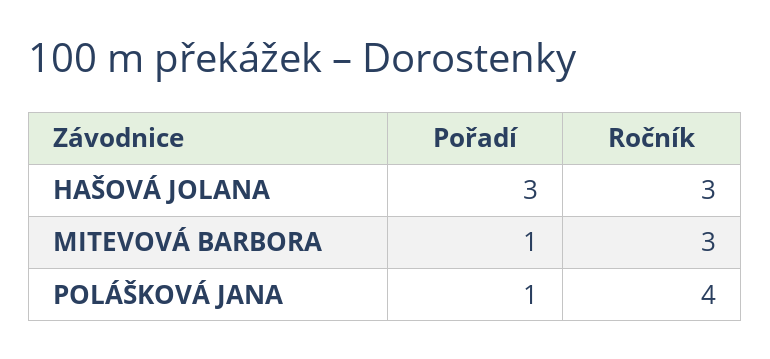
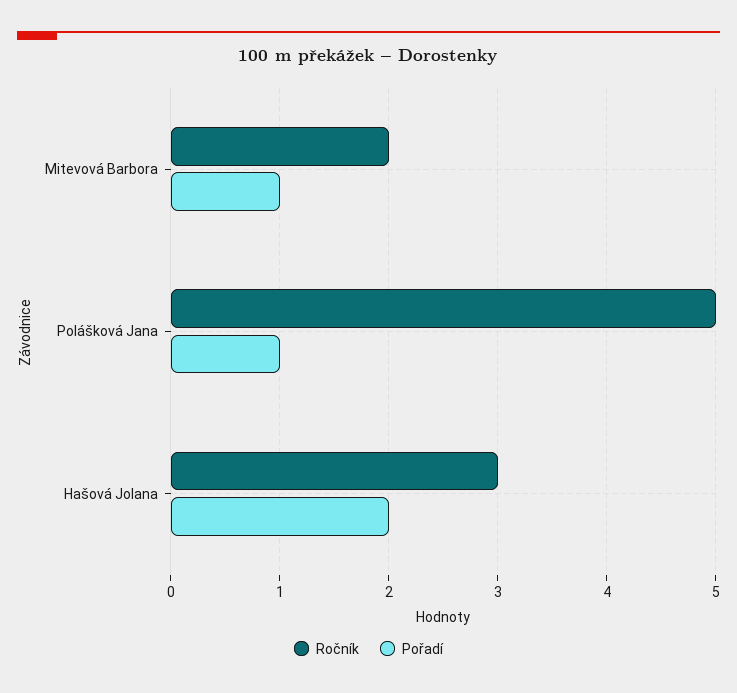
Pořadí, HAŠOVÁ JOLANA: 3 -> 2
Ročník, MITEVOVÁ BARBORA: 3 -> 2
Ročník, POLÁŠKOVÁ JANA: 4 -> 5

